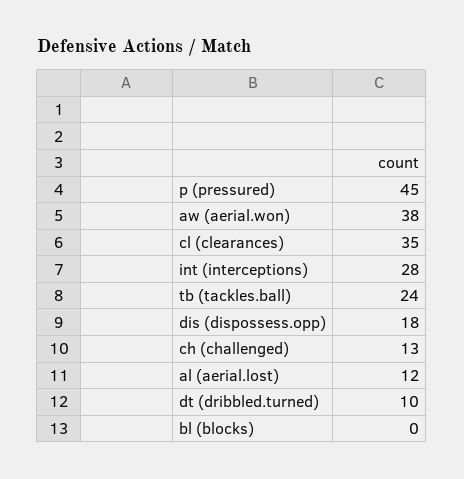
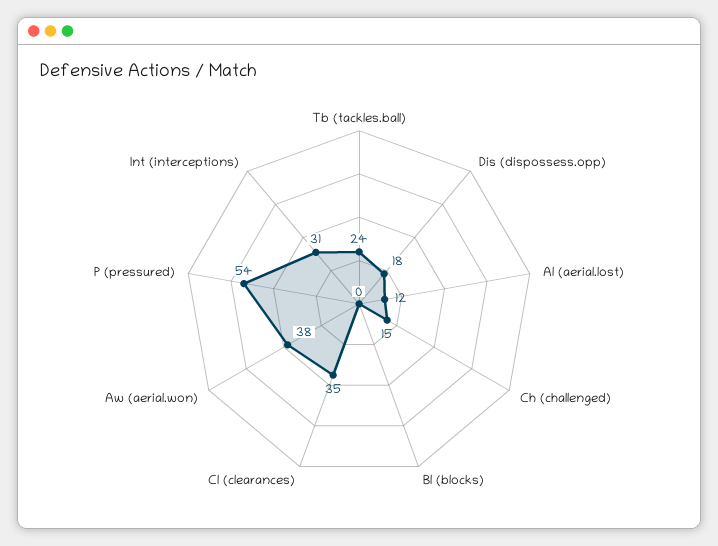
p (pressured): 45 -> 54
int (interceptions): 28 -> 31
ch (challenged): 13 -> 15
dt (dribbled.turned): 10 -> none

